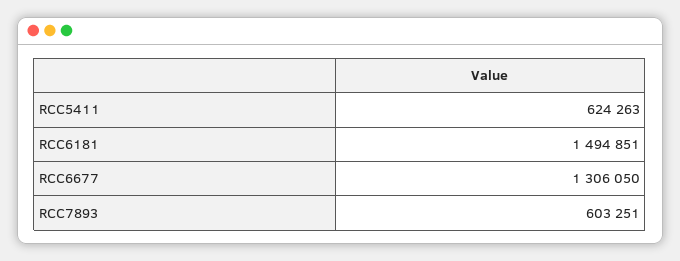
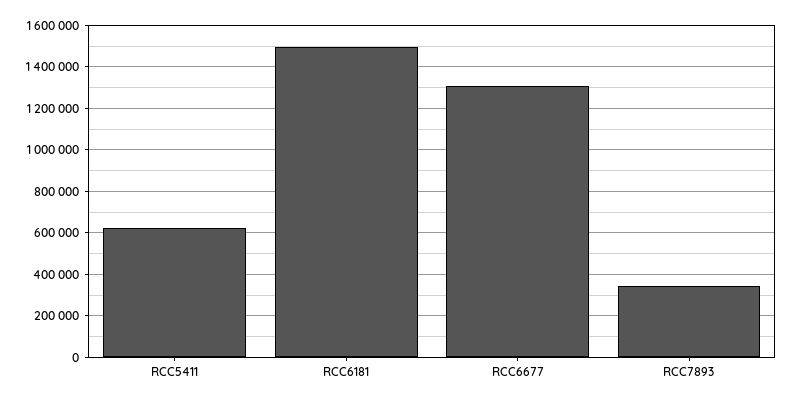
RCC7893: 603251 -> 350000

